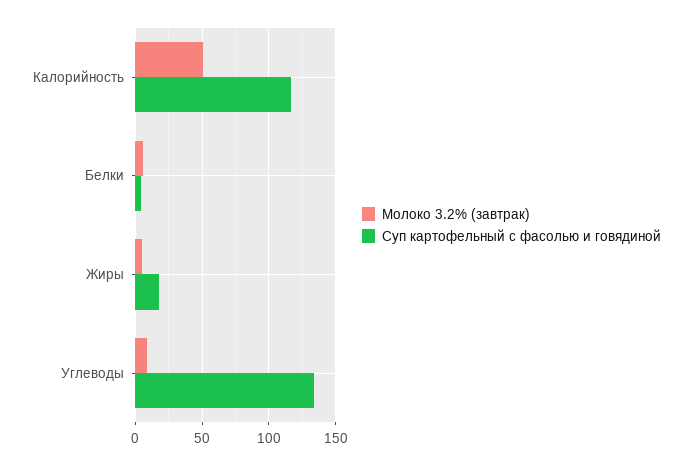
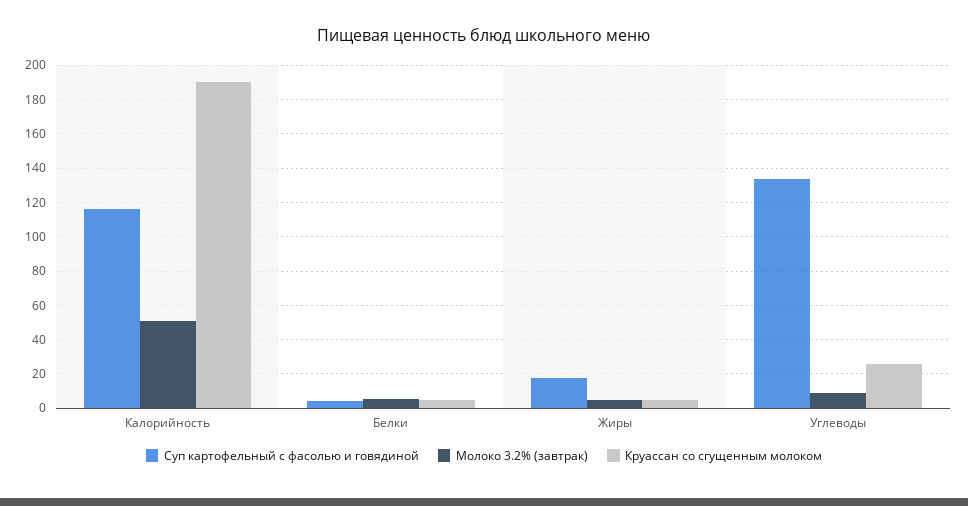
Круассан со сгущенным молоком, Калорийность: none -> 190
Круассан со сгущенным молоком, Белки: none -> 5
Круассан со сгущенным молоком, Жиры: none -> 5
Круассан со сгущенным молоком, Углеводы: none -> 25

